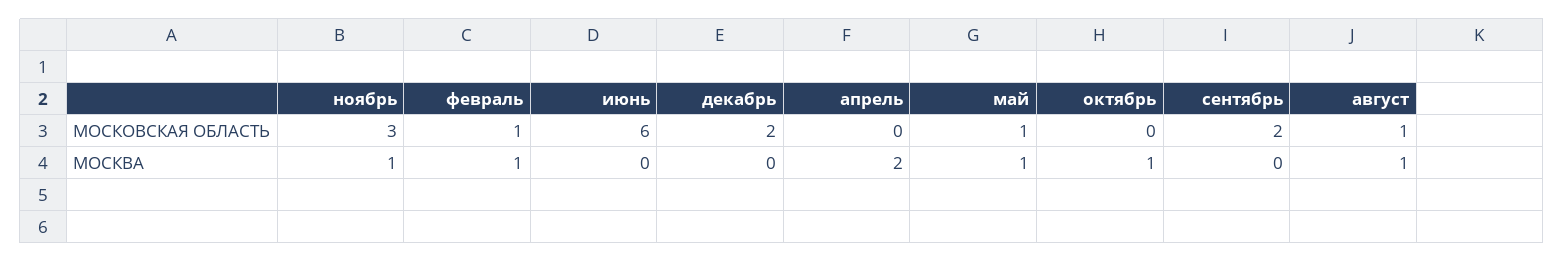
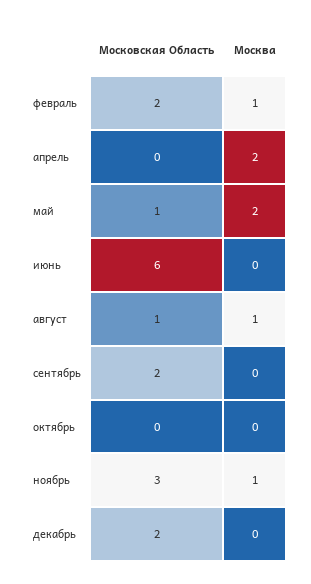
февраль, МОСКОВСКАЯ ОБЛАСТЬ: 1 -> 2
май, МОСКВА: 1 -> 2
октябрь, МОСКВА: 1 -> 0

